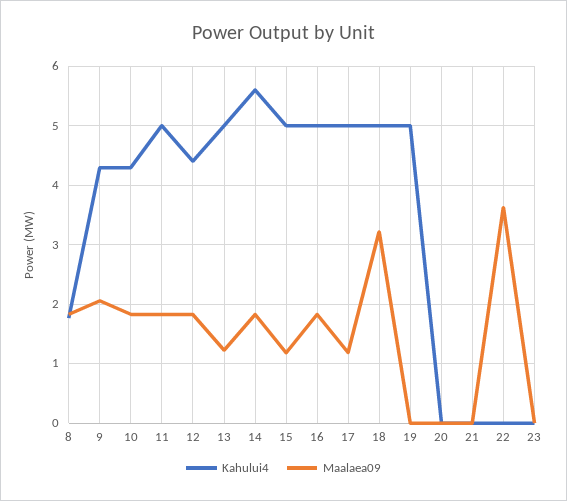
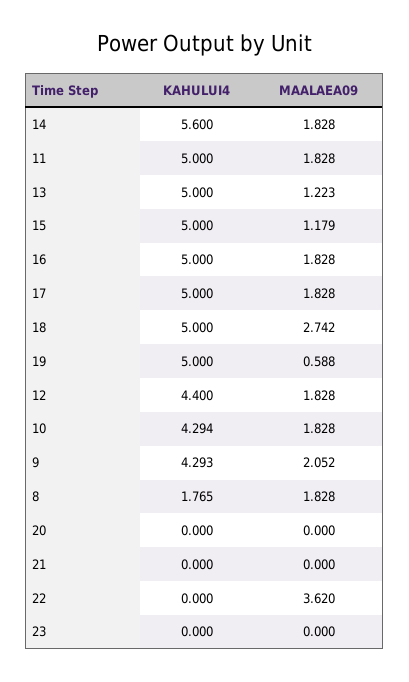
Maalaea09, 17: 1.2 -> 1.828
Maalaea09, 18: 3.2 -> 2.742
Maalaea09, 19: 0 -> 0.588

